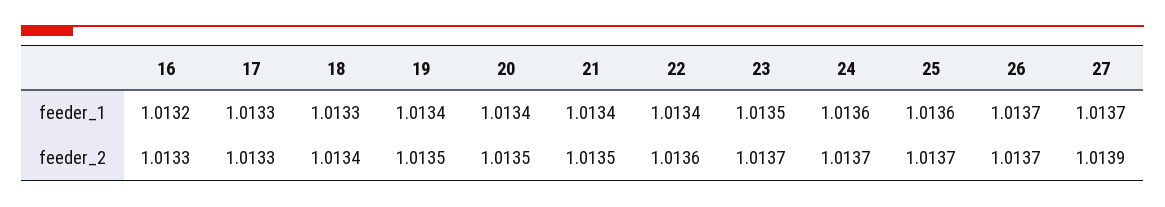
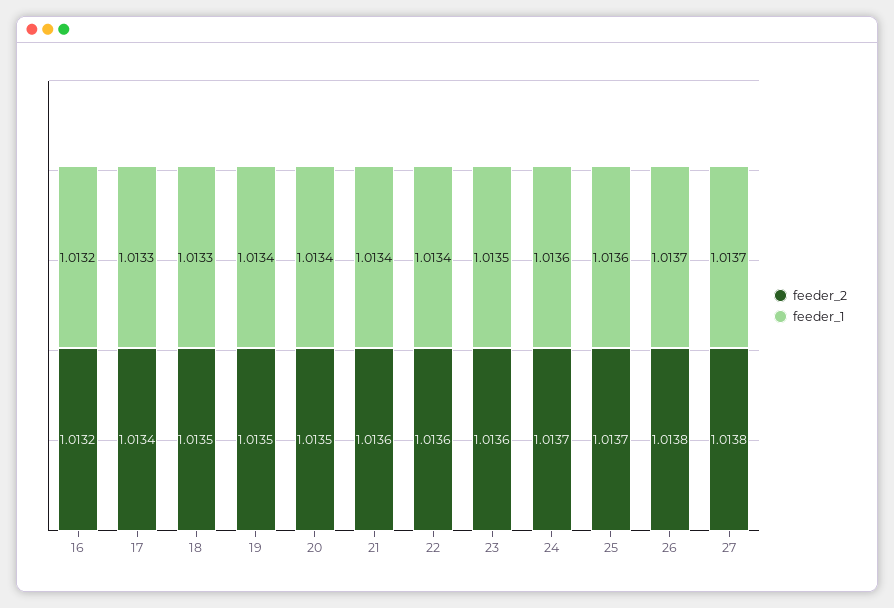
feeder_2, 16: 1.0133 -> 1.0132
feeder_2, 17: 1.0133 -> 1.0134
feeder_2, 18: 1.0134 -> 1.0135
feeder_2, 21: 1.0135 -> 1.0136
feeder_2, 23: 1.0137 -> 1.0136
feeder_2, 26: 1.0137 -> 1.0138
feeder_2, 27: 1.0139 -> 1.0138

